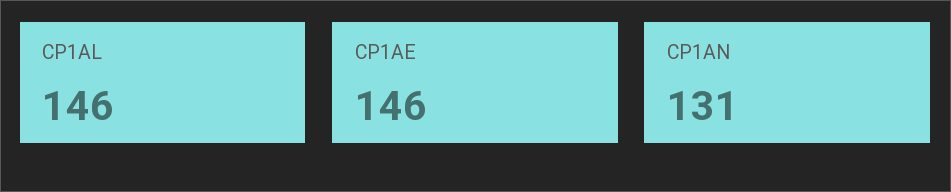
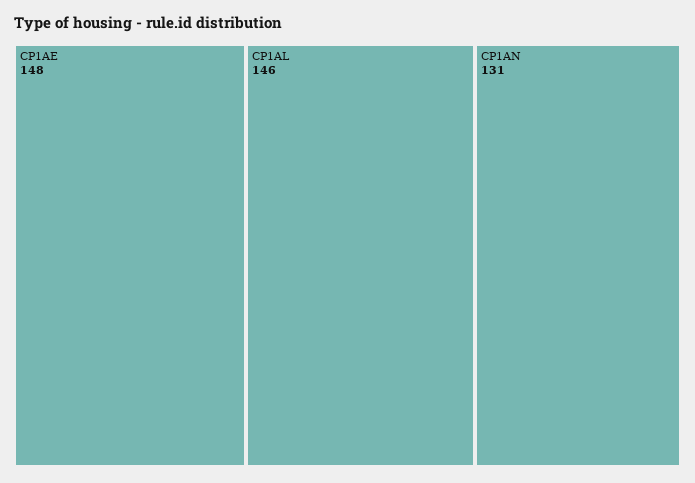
CP1AE: 146 -> 148

